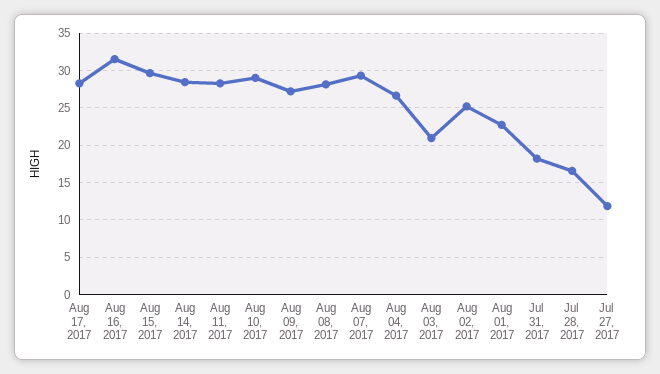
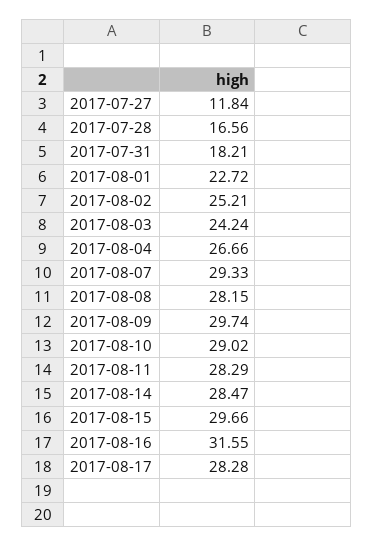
Aug 09, 2017: 27 -> 29.74
Aug 03, 2017: 21 -> 24.24

